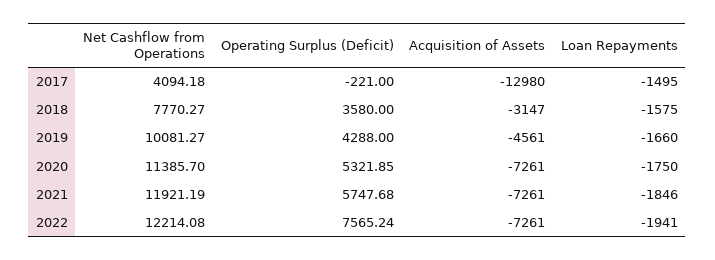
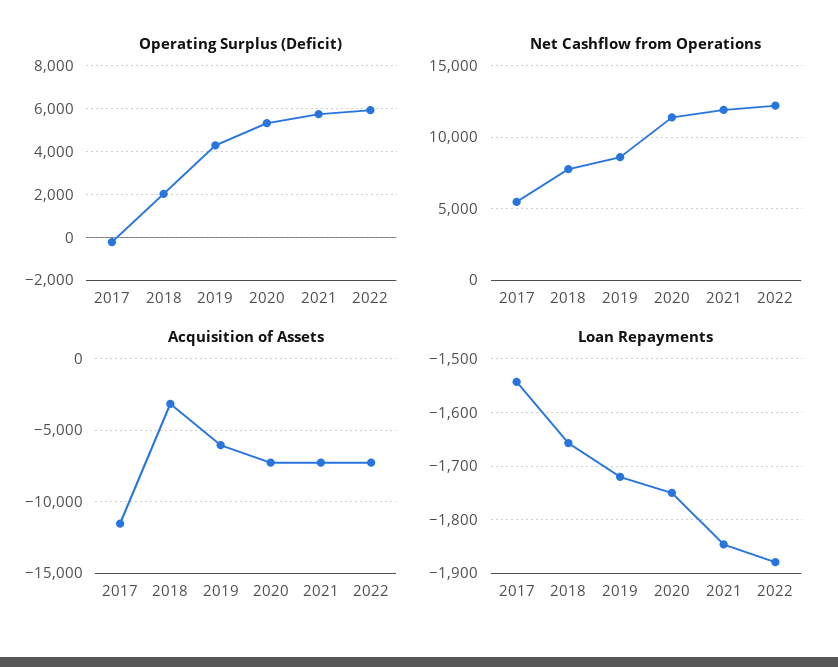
Net Cashflow from Operations, 2017: 4094.18 -> 5500
Acquisition of Assets, 2017: -12980 -> -11500
Loan Repayments, 2017: -1495 -> -1540
Operating Surplus (Deficit), 2018: 3580 -> 2000
Loan Repayments, 2018: -1575 -> -1660
Net Cashflow from Operations, 2019: 10081.27 -> 8500
Acquisition of Assets, 2019: -4561 -> -6000
Loan Repayments, 2019: -1660 -> -1720
Operating Surplus (Deficit), 2022: 7565.24 -> 6000
Loan Repayments, 2022: -1941 -> -1880

